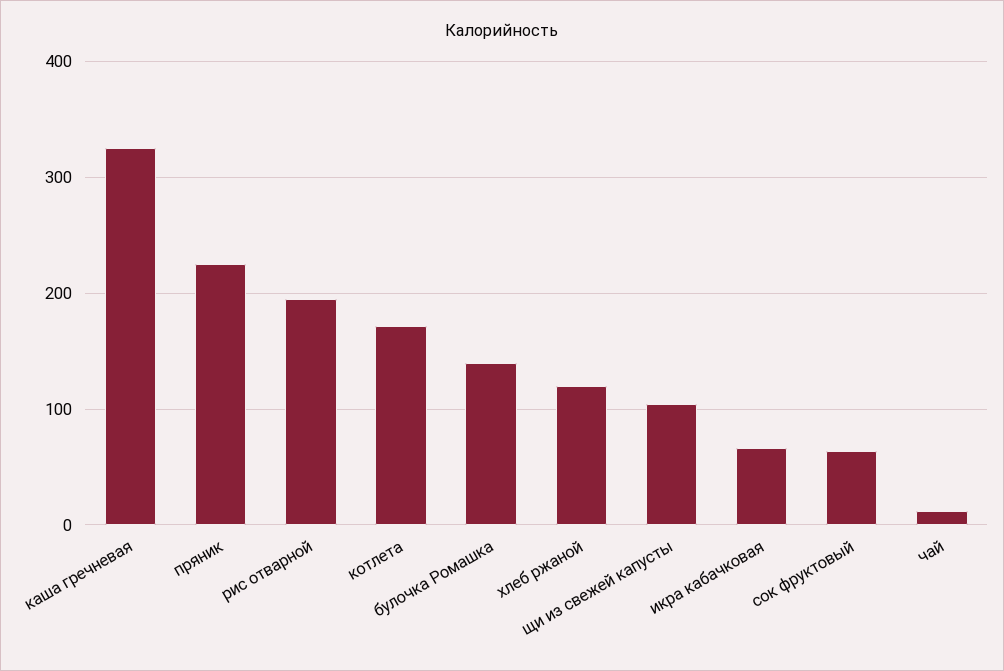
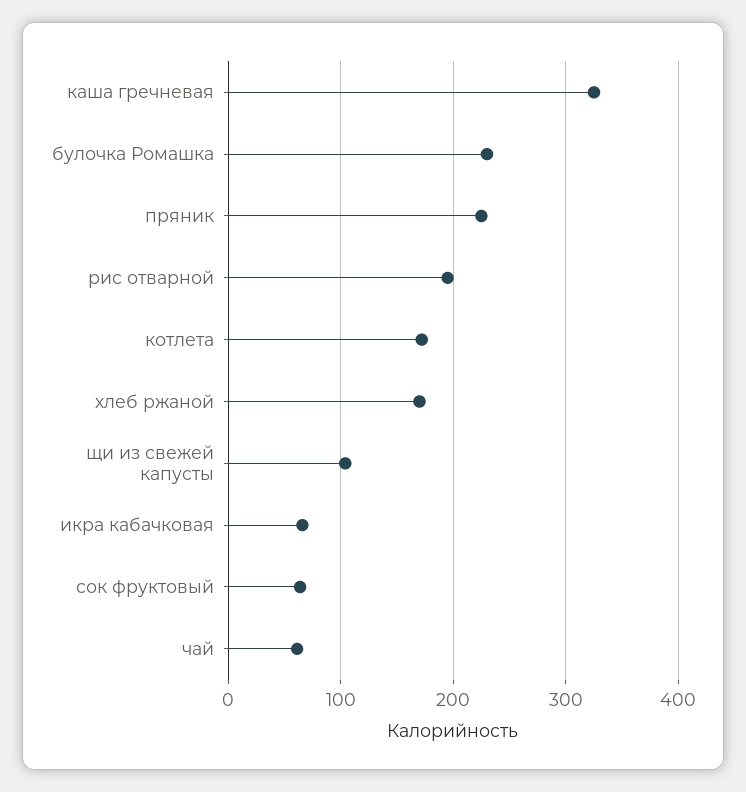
булочка Ромашка: 140 -> 230
хлеб ржаной: 120 -> 170
чай: 10 -> 60

